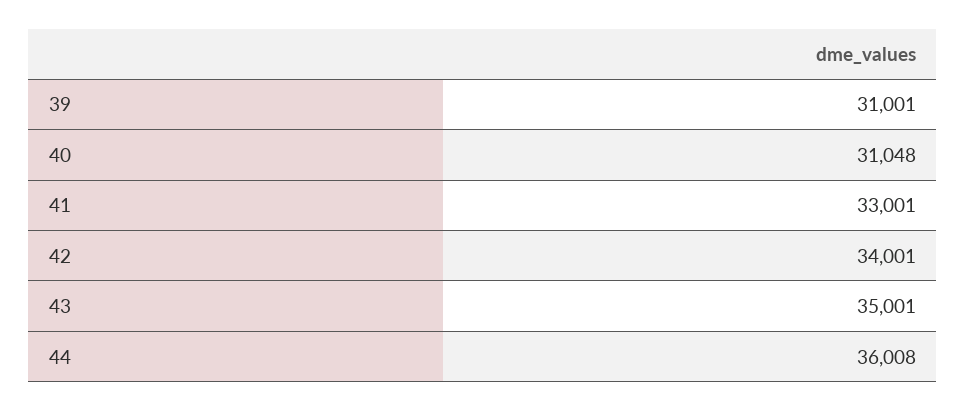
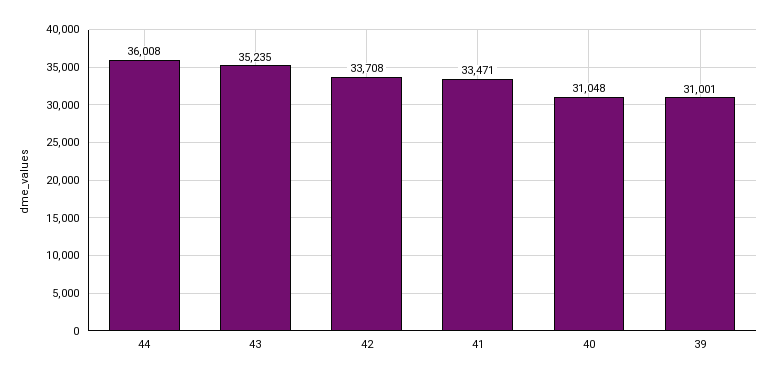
41: 33001 -> 33471
42: 34001 -> 33708
43: 35001 -> 35235

